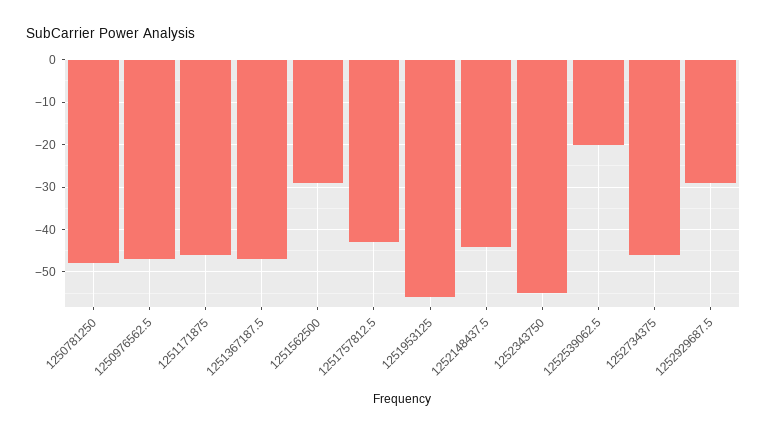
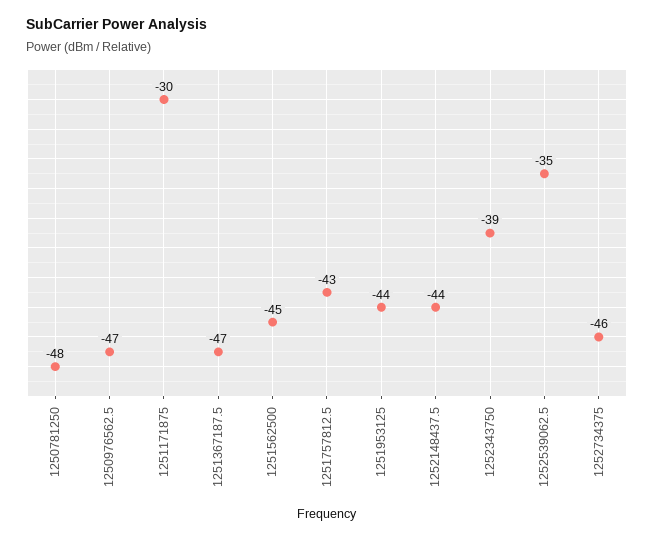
1251171875: -45 -> -30
1251562500: -30 -> -45
1251953125: -55 -> -44
1252343750: -55 -> -39
1252539062.5: -20 -> -35
1252929687.5: -30 -> none

